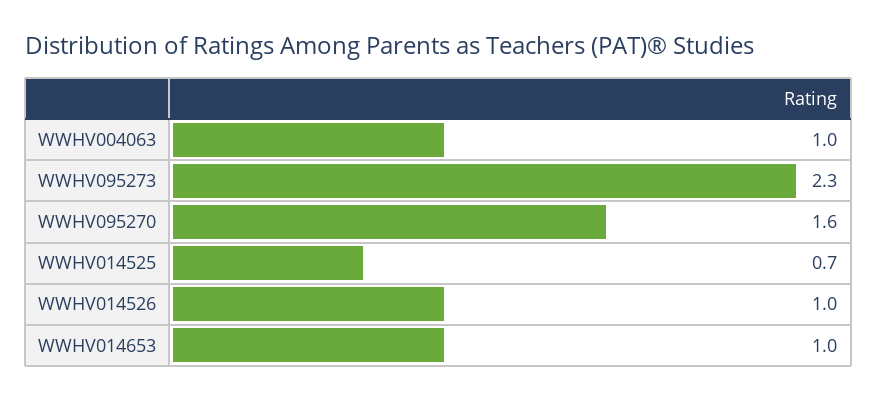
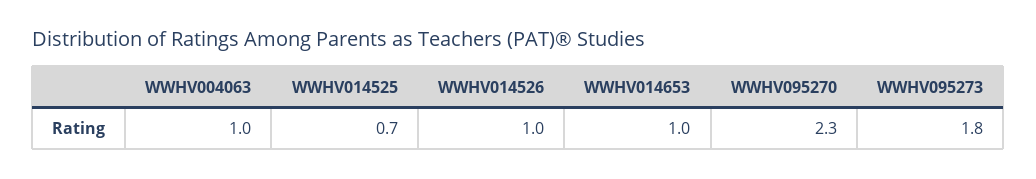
WWHV095273: 2.3 -> 1.8
WWHV095270: 1.6 -> 2.3

